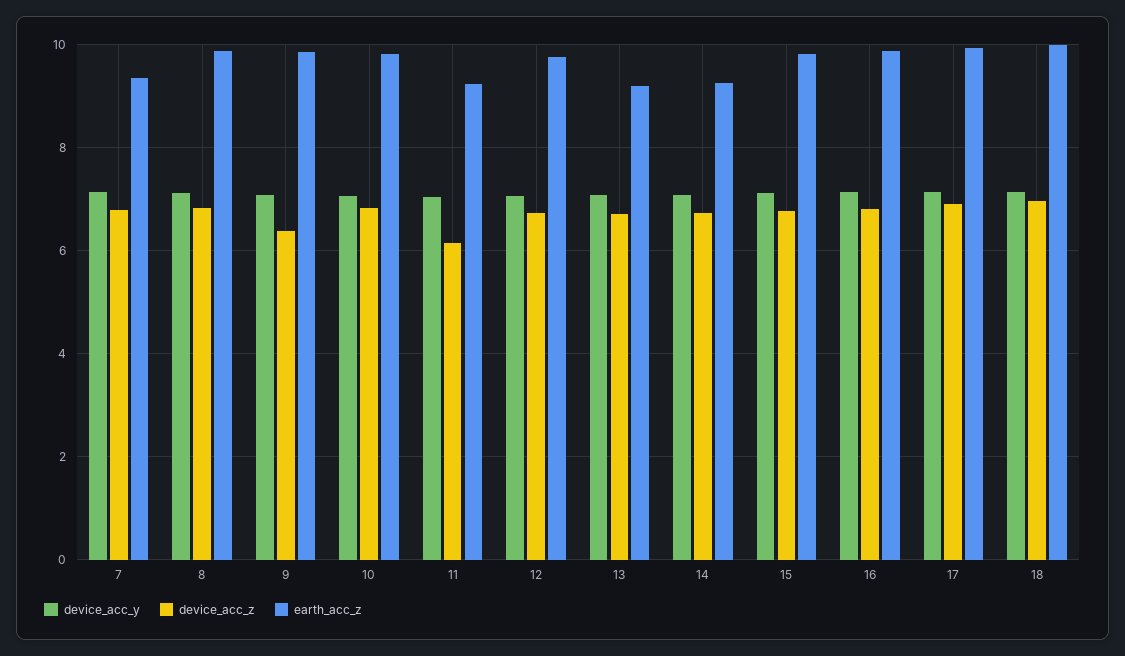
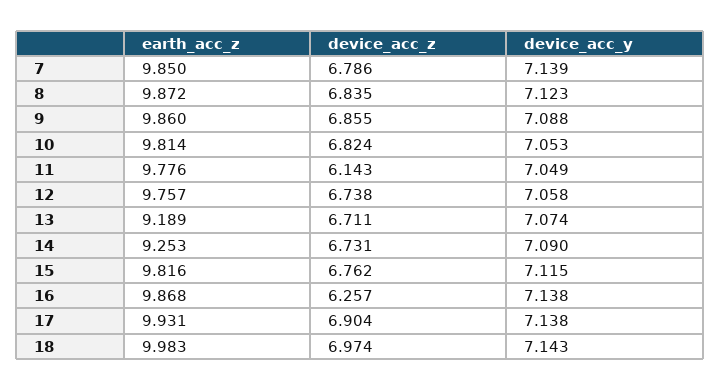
earth_acc_z, 7: 9.4 -> 9.85
device_acc_z, 9: 6.4 -> 6.855
earth_acc_z, 11: 9.2 -> 9.776
device_acc_z, 16: 6.8 -> 6.257

